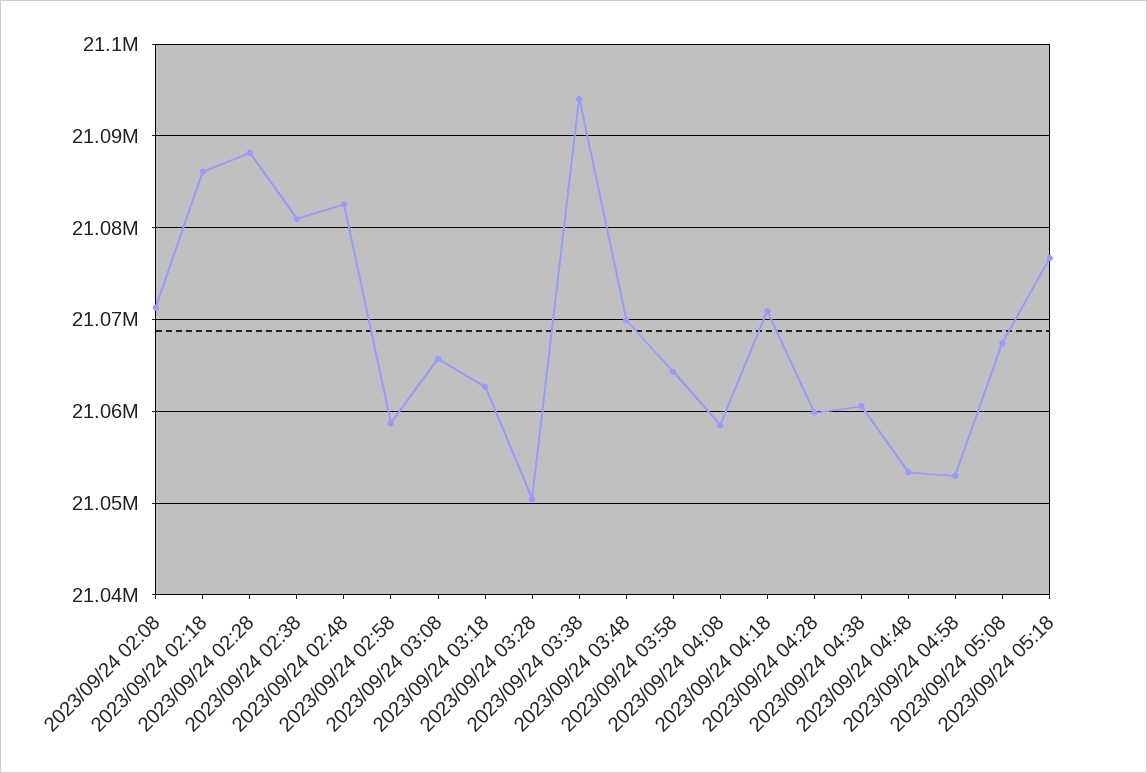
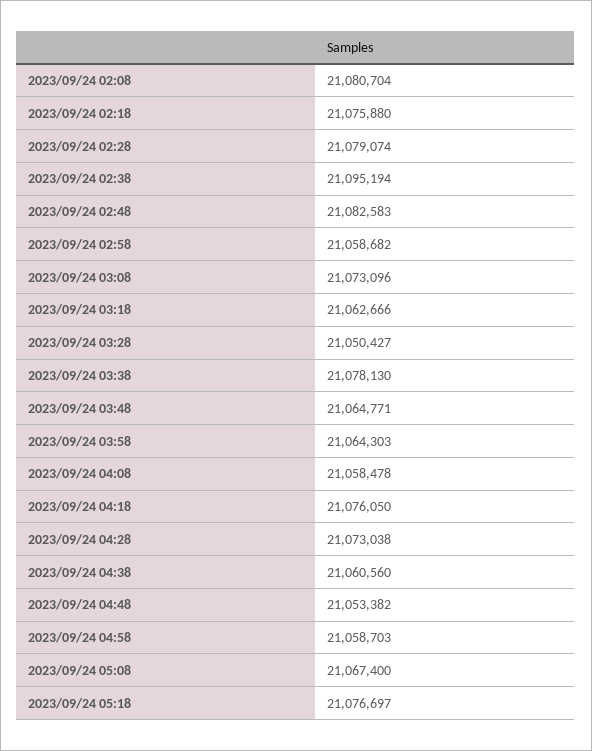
2023/09/24 02:08: 21071000 -> 21080704
2023/09/24 02:18: 21086000 -> 21075880
2023/09/24 02:28: 21088000 -> 21079074
2023/09/24 02:38: 21081000 -> 21095194
2023/09/24 03:08: 21066000 -> 21073096
2023/09/24 03:38: 21094000 -> 21078130
2023/09/24 03:48: 21070000 -> 21064771
2023/09/24 04:18: 21071000 -> 21076050
2023/09/24 04:28: 21060000 -> 21073038
2023/09/24 04:58: 21053000 -> 21058703

